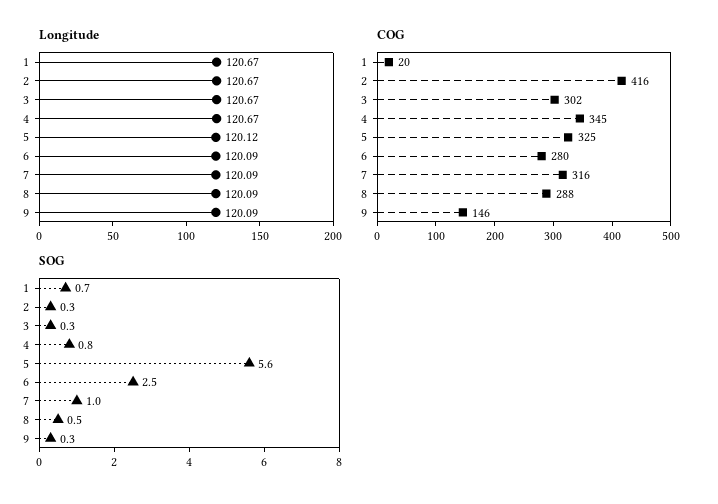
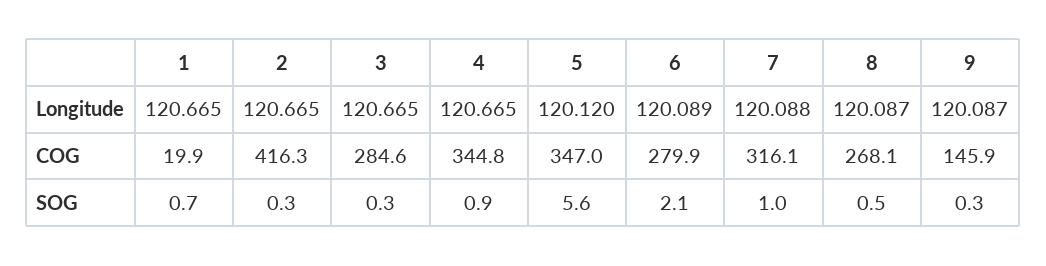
COG, 3: 302 -> 284.6
COG, 5: 325 -> 347
COG, 8: 288 -> 268.1
SOG, 4: 0.8 -> 0.9
SOG, 6: 2.5 -> 2.1

